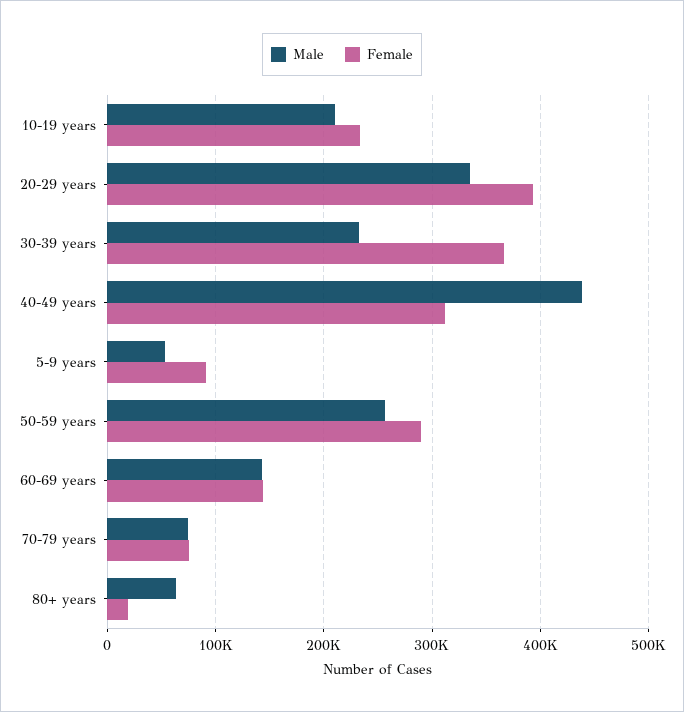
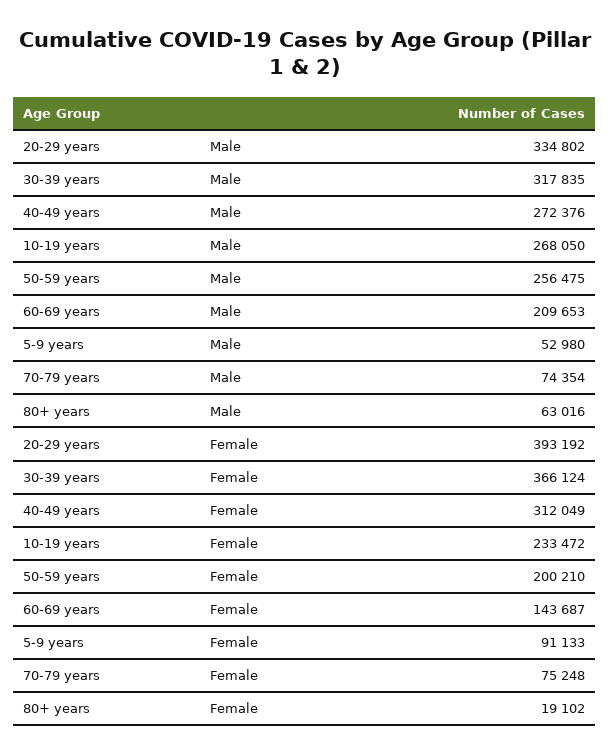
Male, 10-19 years: 210000 -> 268050
Male, 30-39 years: 230000 -> 317835
Male, 40-49 years: 440000 -> 272376
Female, 50-59 years: 290000 -> 200210
Male, 60-69 years: 140000 -> 209653

